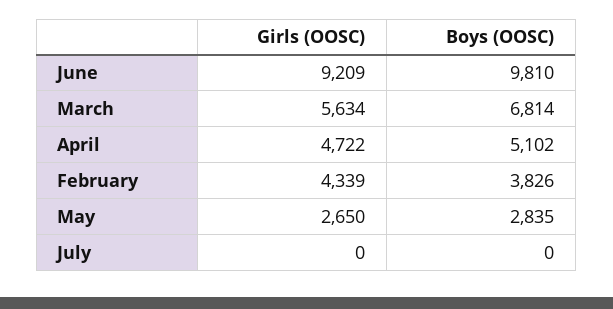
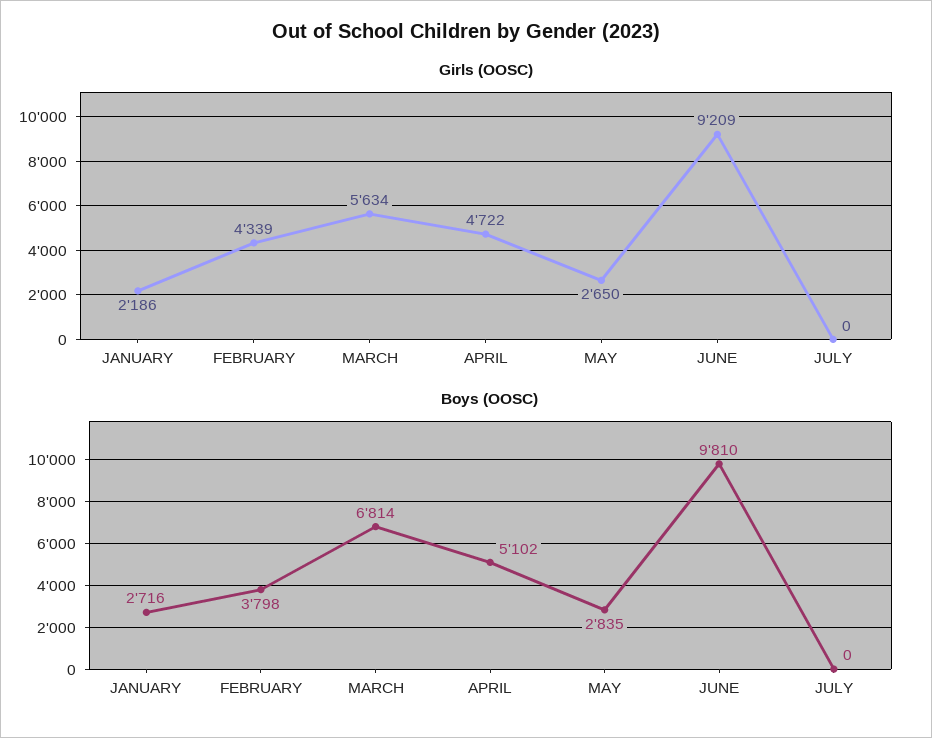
Boys (OOSC), February: 3826 -> 3798
Girls (OOSC), JANUARY: none -> 2186
Boys (OOSC), JANUARY: none -> 2716

